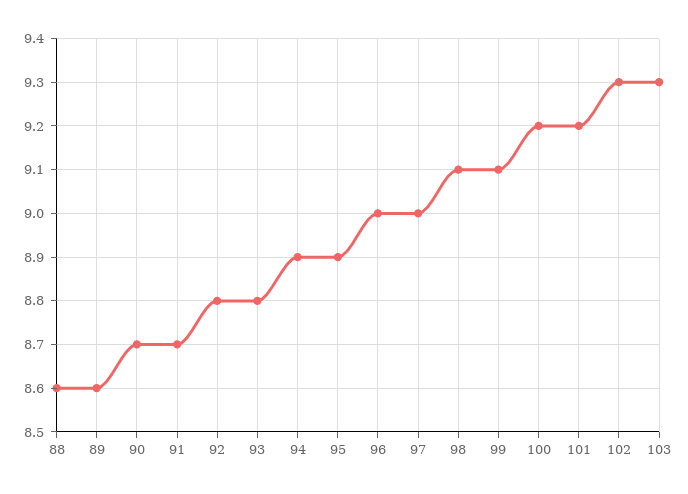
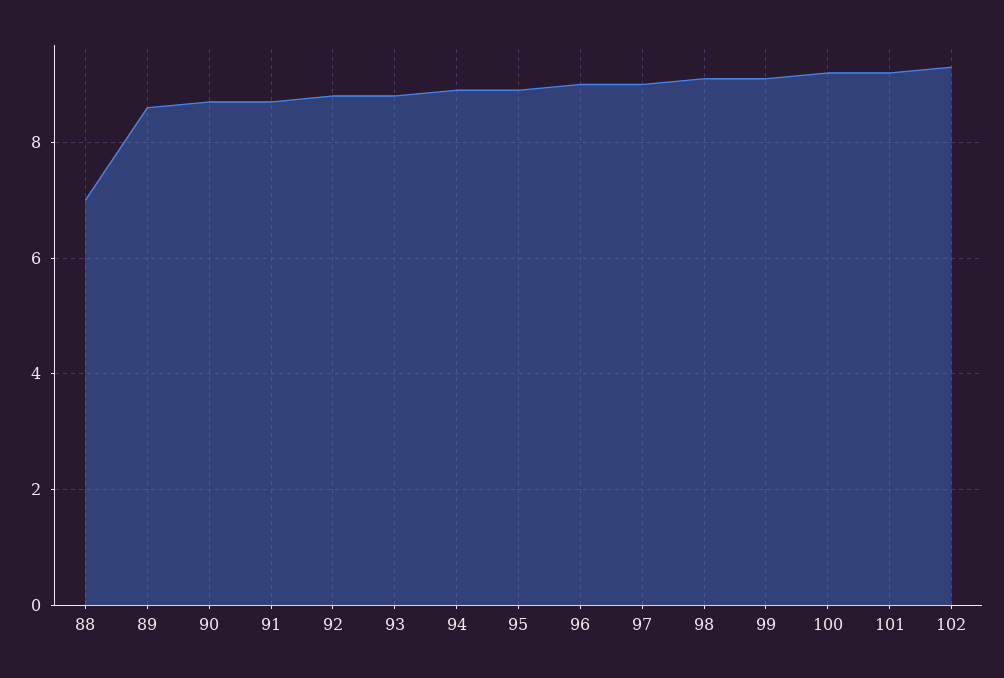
88: 8.6 -> 7
103: 9.3 -> none

